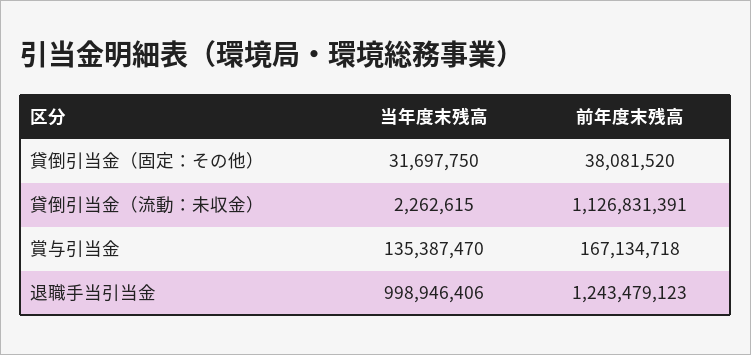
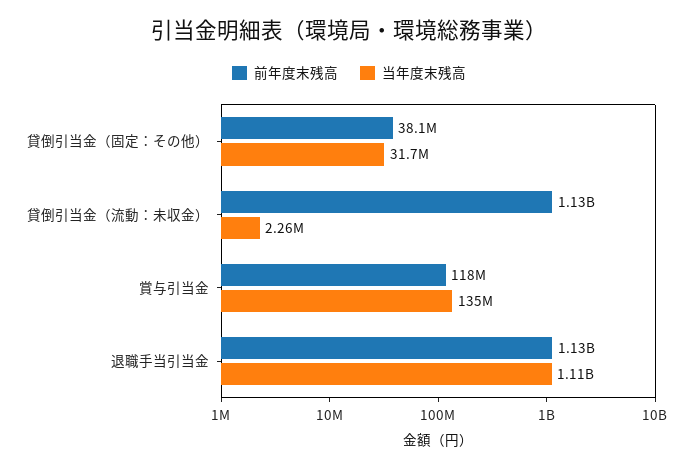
前年度末残高, 賞与引当金: 167134718 -> 118000000
当年度末残高, 退職手当引当金: 998946406 -> 1110000000
前年度末残高, 退職手当引当金: 1243479123 -> 1130000000

